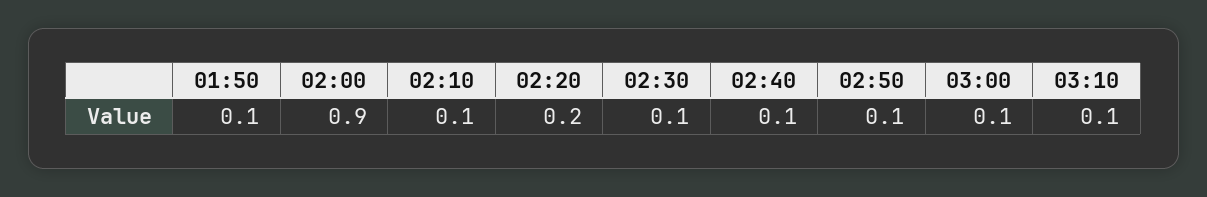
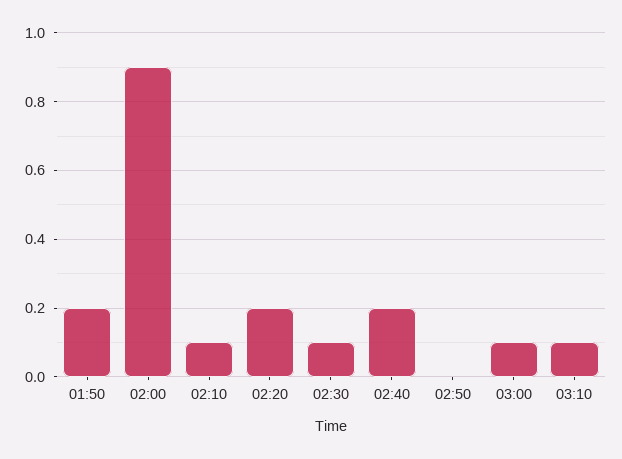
01:50: 0.1 -> 0.2
02:40: 0.1 -> 0.2
02:50: 0.1 -> 0

